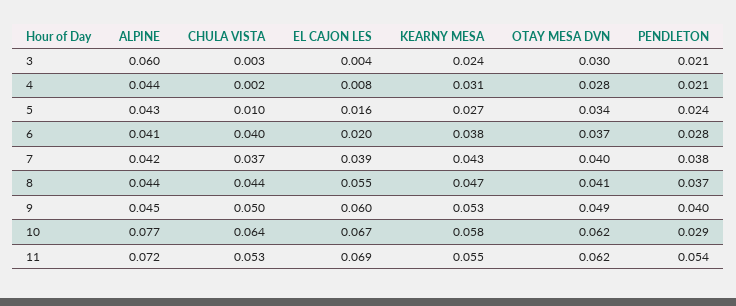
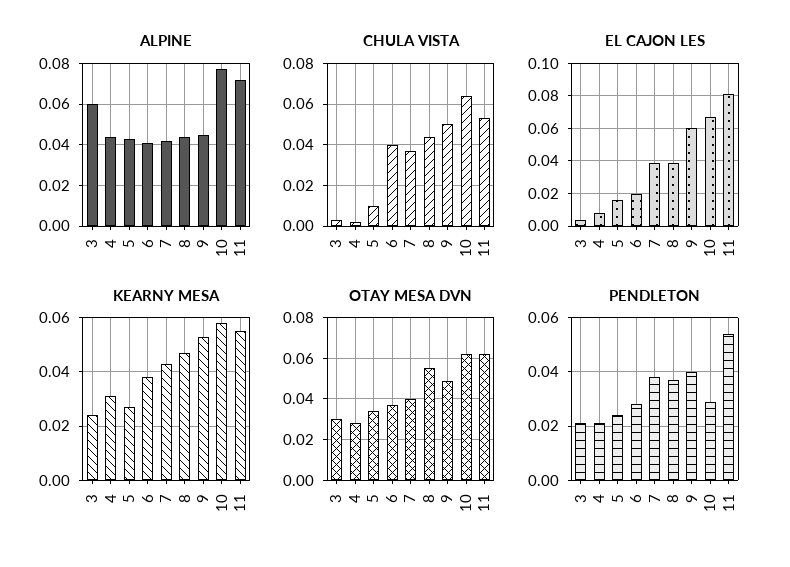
EL CAJON LES, 8: 0.055 -> 0.04
OTAY MESA DVN, 8: 0.041 -> 0.055
EL CAJON LES, 11: 0.069 -> 0.08

